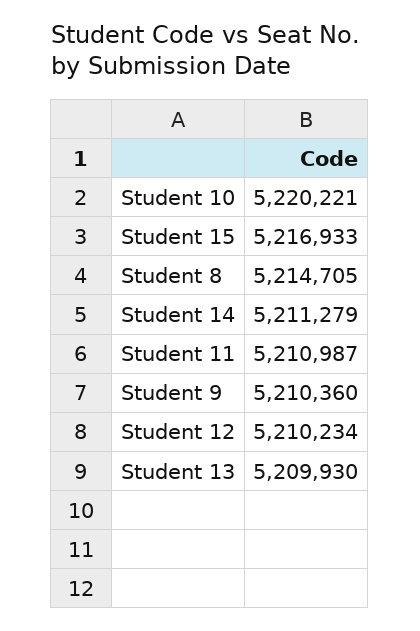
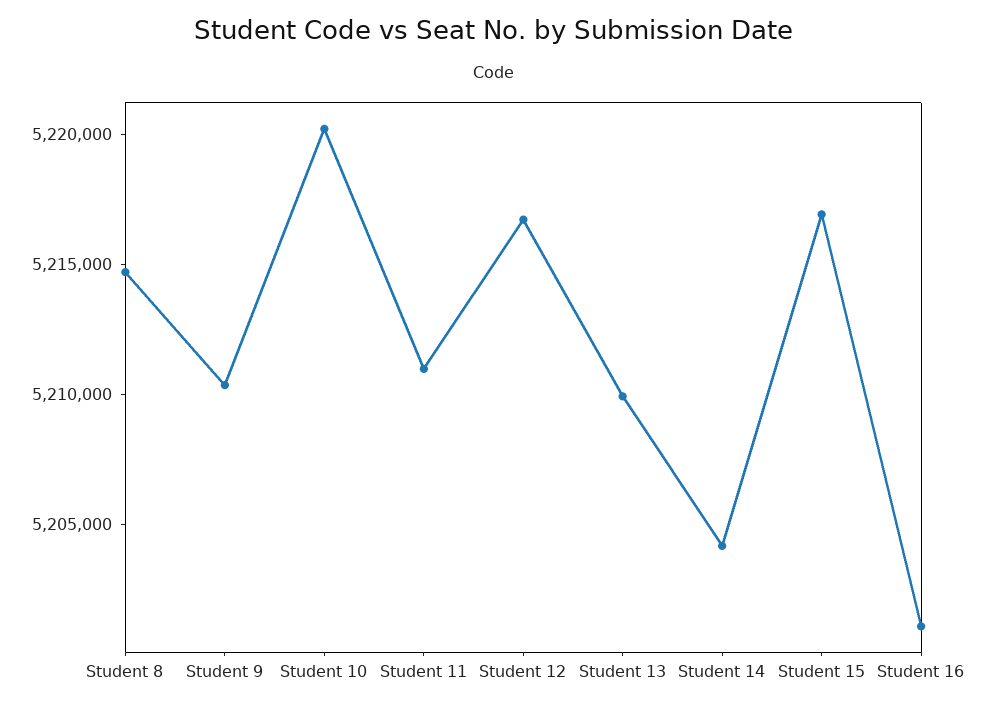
Student 14: 5211279 -> 5204000
Student 12: 5210234 -> 5217000
Student 16: none -> 5201000

